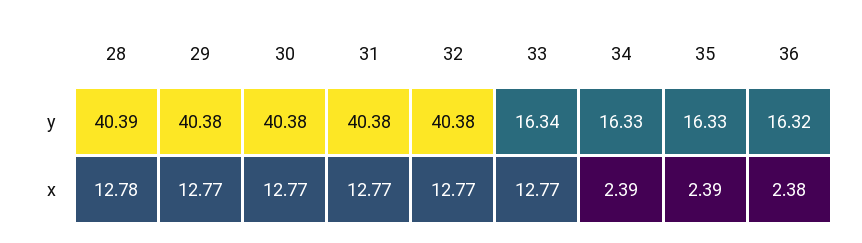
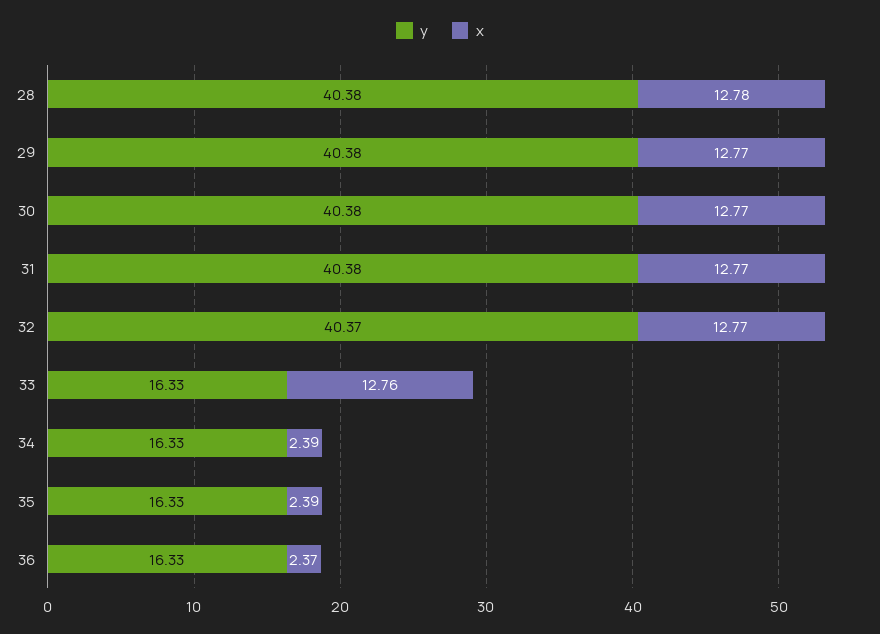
y, 28: 40.39 -> 40.38
y, 32: 40.38 -> 40.37
y, 33: 16.34 -> 16.33
y, 36: 16.32 -> 16.33
x, 33: 12.77 -> 12.76
x, 36: 2.38 -> 2.37

